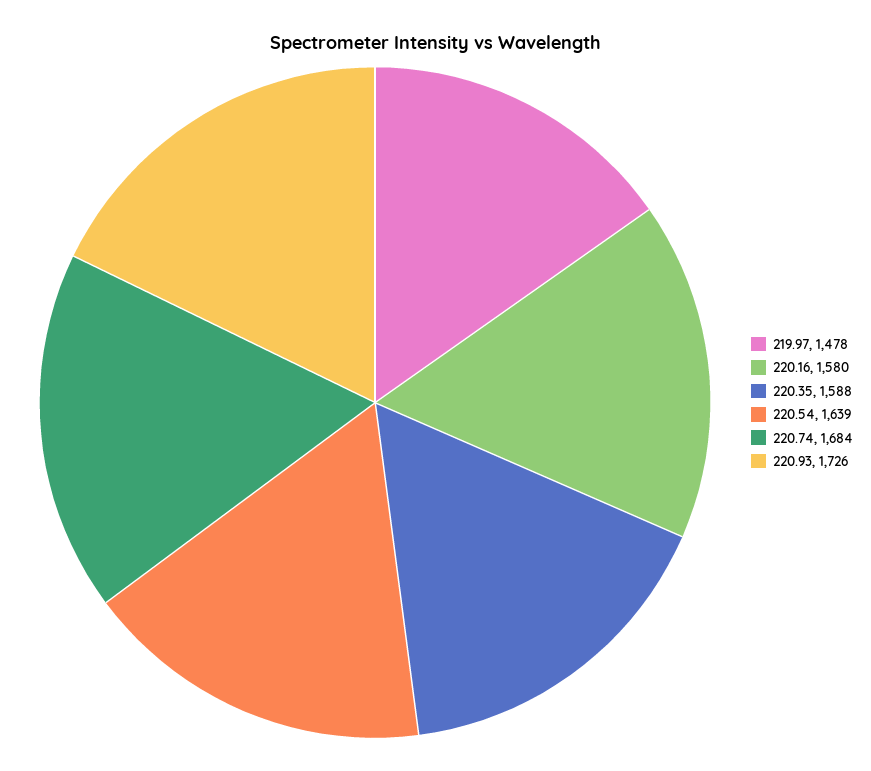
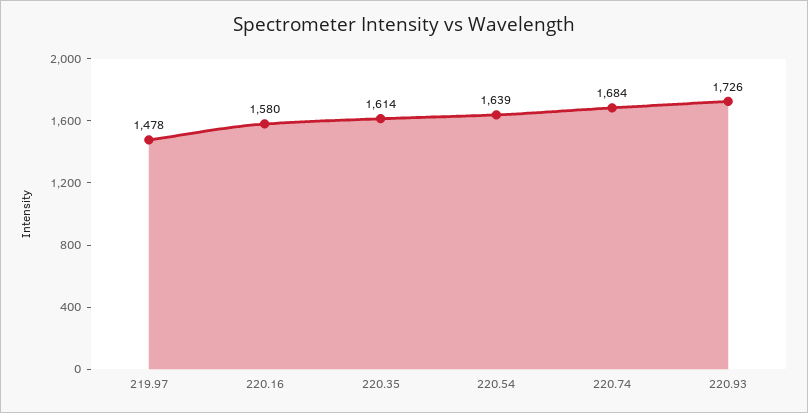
220.35: 1588 -> 1614

